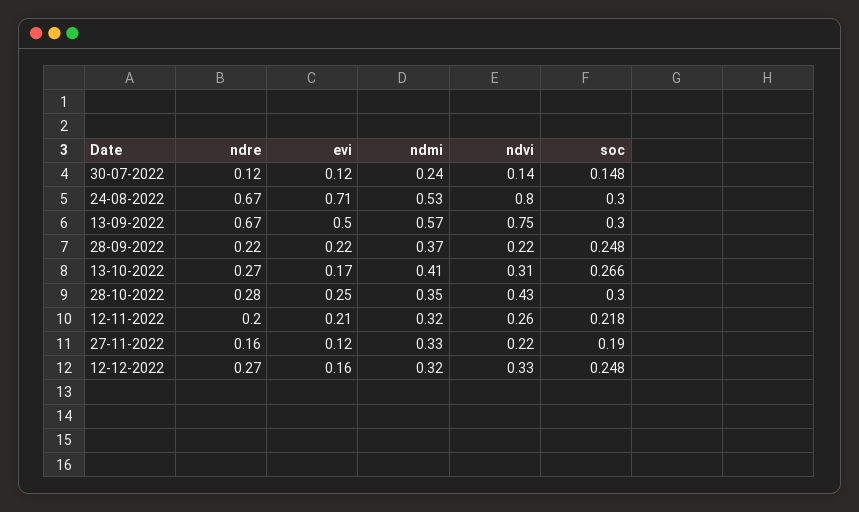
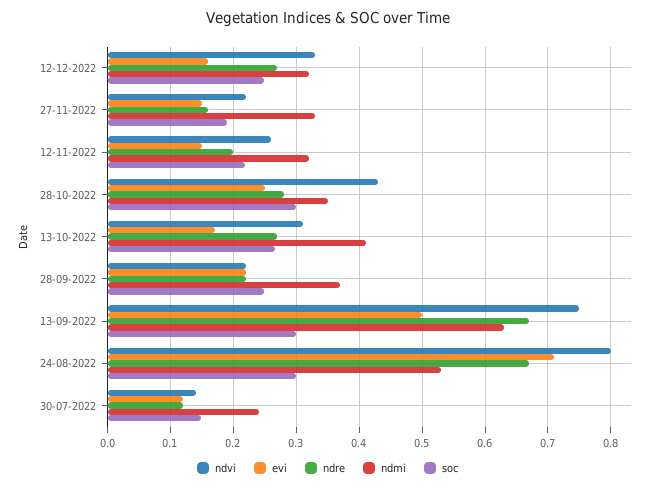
ndmi, 13-09-2022: 0.57 -> 0.63
evi, 12-11-2022: 0.21 -> 0.15
evi, 27-11-2022: 0.12 -> 0.15

